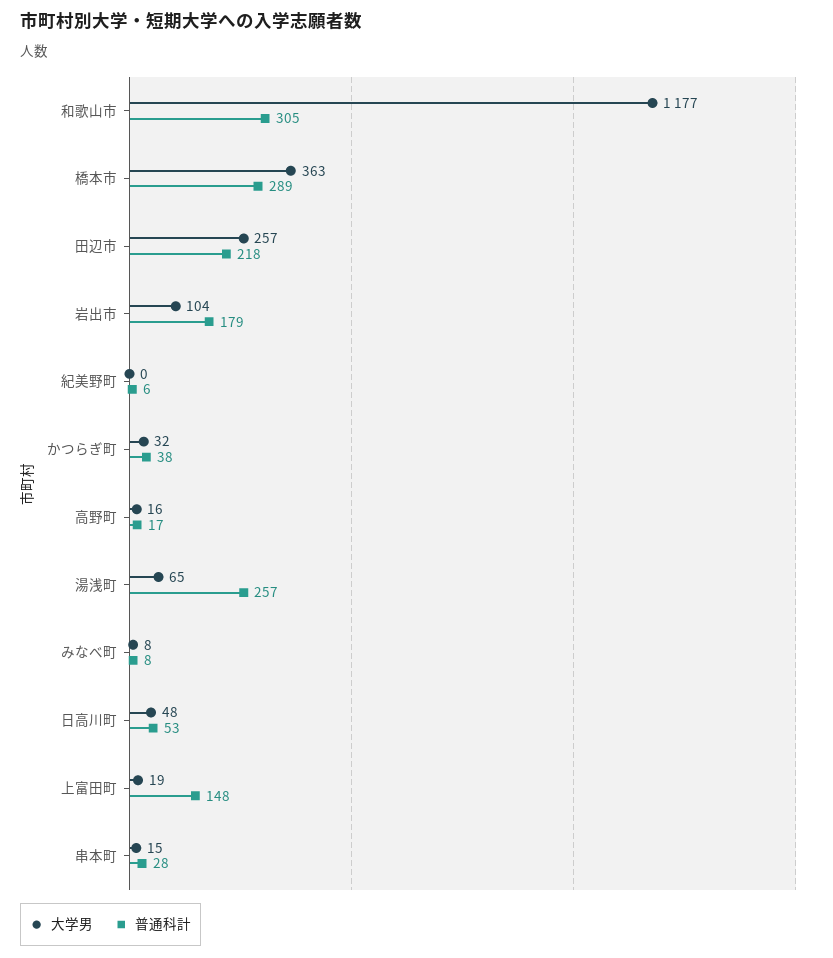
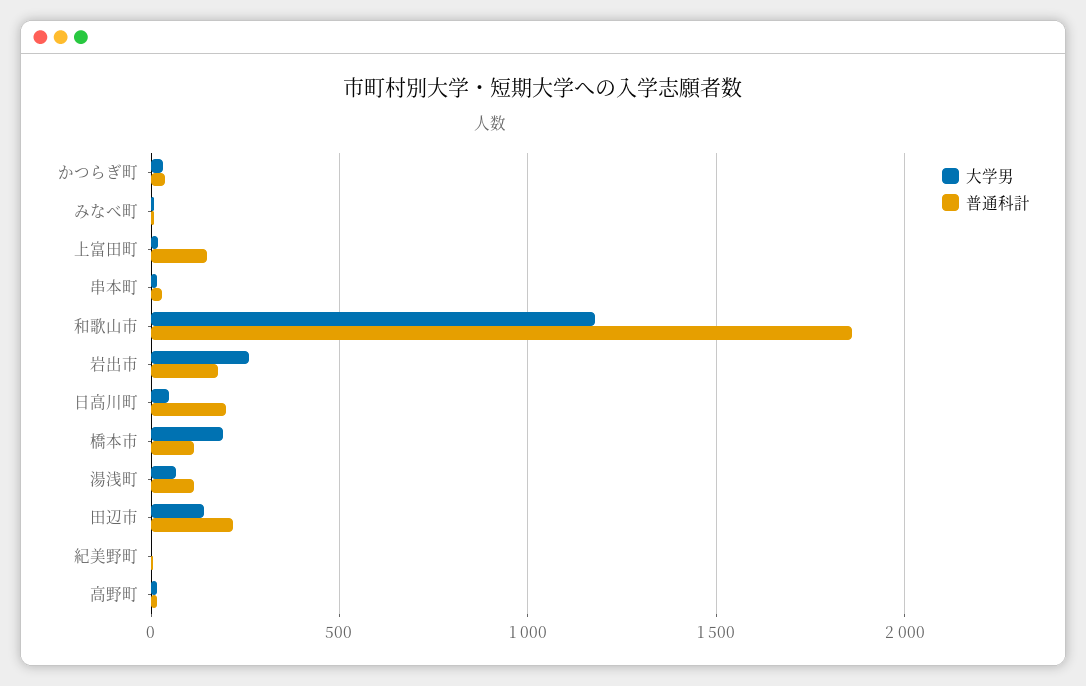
普通科計, 和歌山市: 305 -> 1850
大学男, 橋本市: 363 -> 200
普通科計, 橋本市: 289 -> 100
大学男, 田辺市: 257 -> 150
大学男, 岩出市: 104 -> 250
普通科計, 湯浅町: 257 -> 100
普通科計, 日高川町: 53 -> 200

